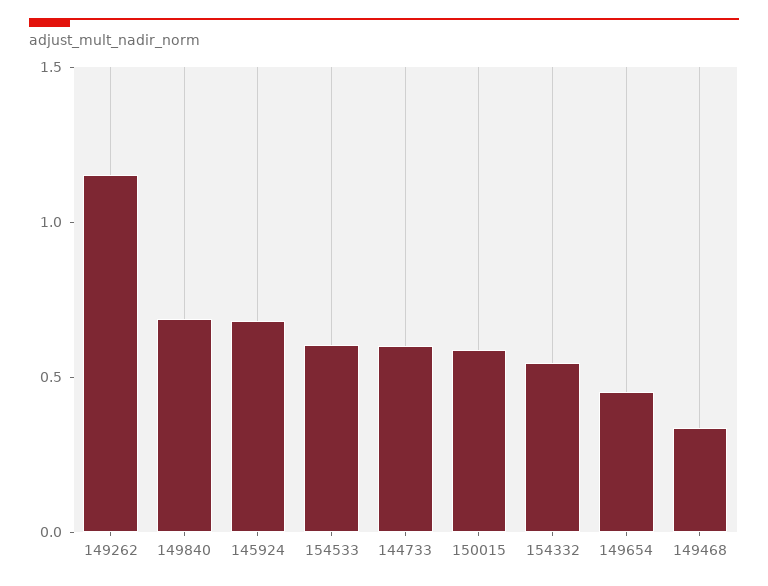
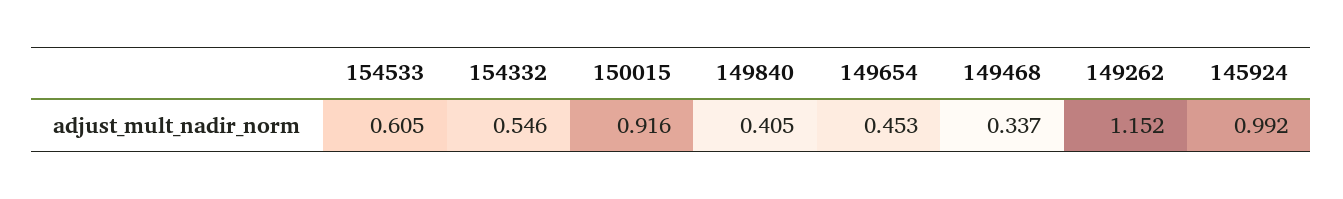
149840: 0.7 -> 0.405
145924: 0.7 -> 0.992
144733: 0.6 -> none
150015: 0.6 -> 0.916

